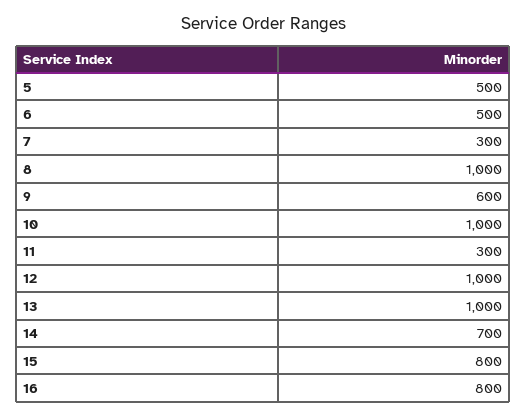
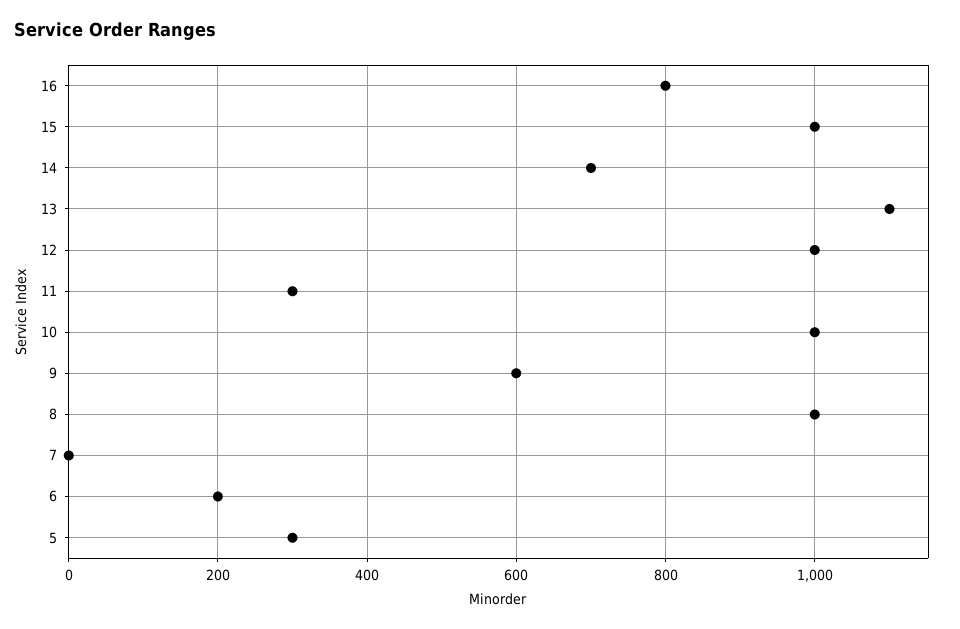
5: 500 -> 300
6: 500 -> 200
7: 300 -> 0
13: 1000 -> 1100
15: 800 -> 1000

